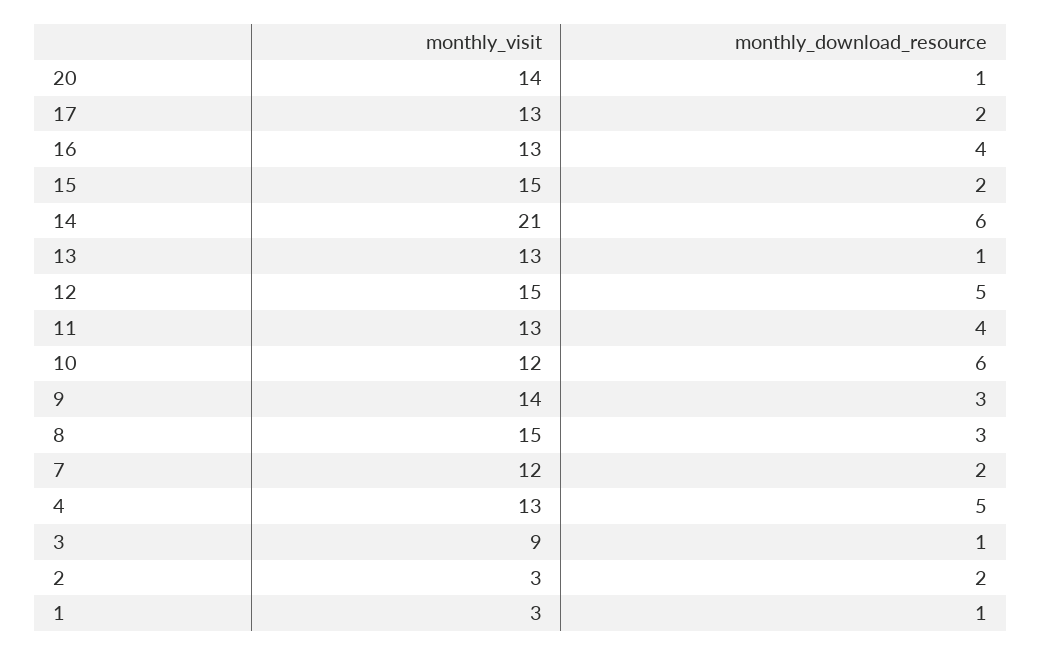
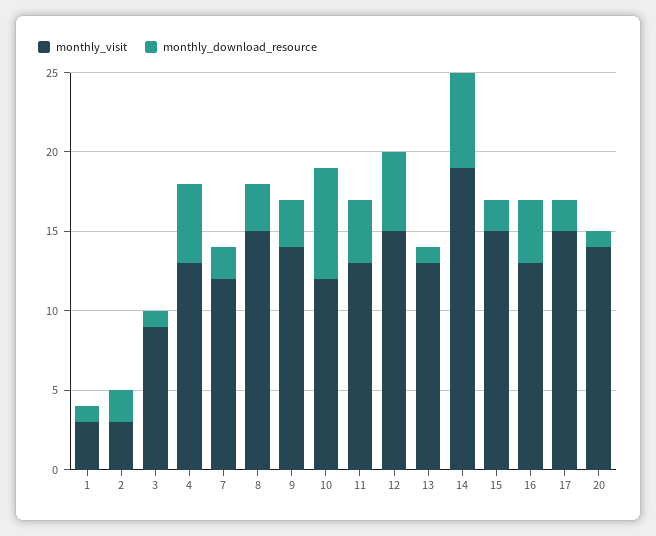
monthly_visit, 17: 13 -> 15
monthly_visit, 14: 21 -> 19
monthly_download_resource, 10: 6 -> 7

